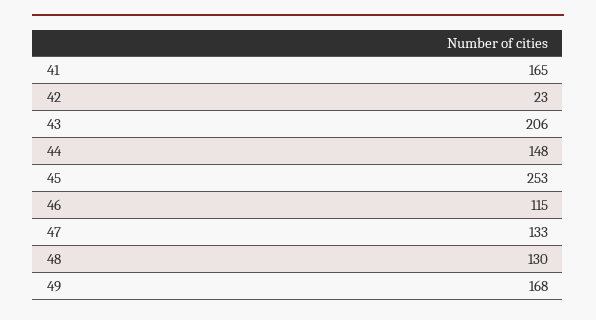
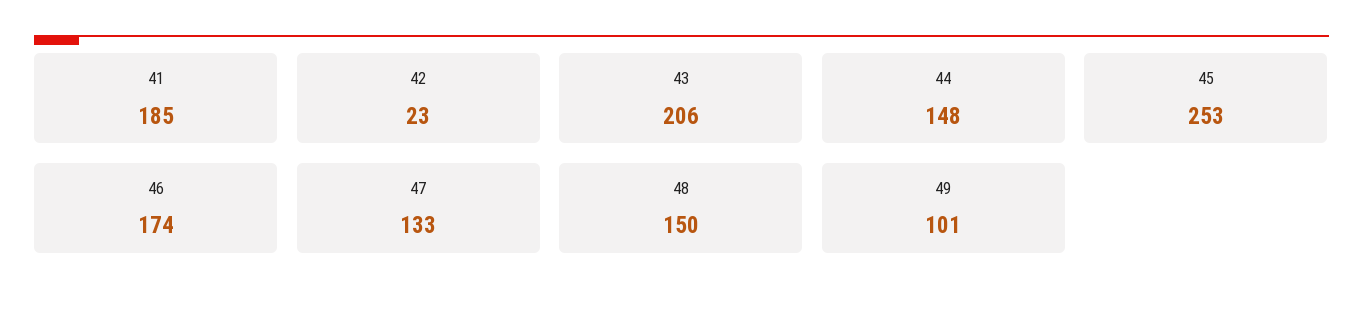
41: 165 -> 185
46: 115 -> 174
48: 130 -> 150
49: 168 -> 101

